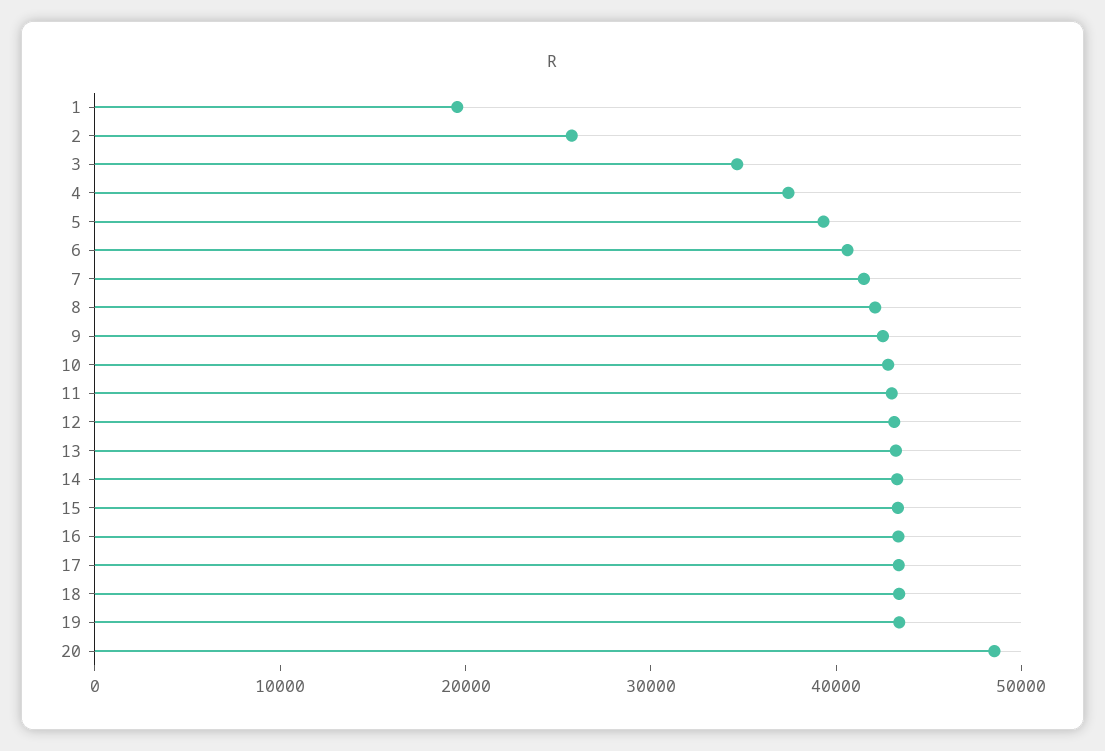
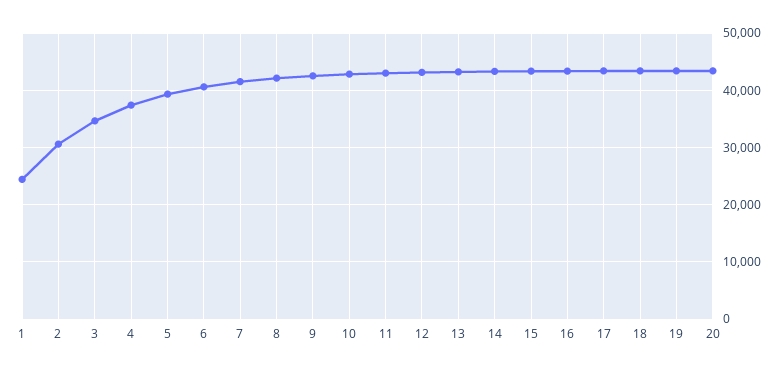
1: 20000 -> 24000
2: 26000 -> 30000
20: 48000 -> 44000

